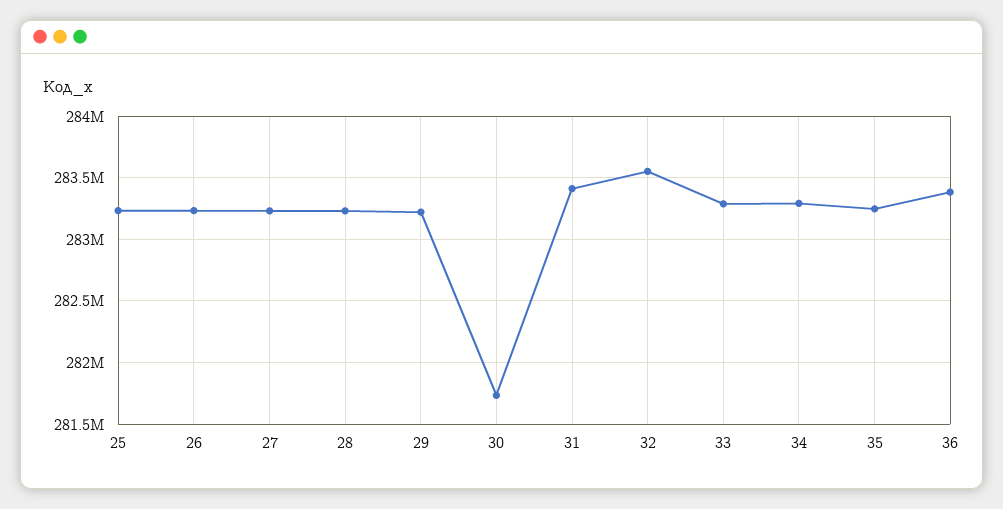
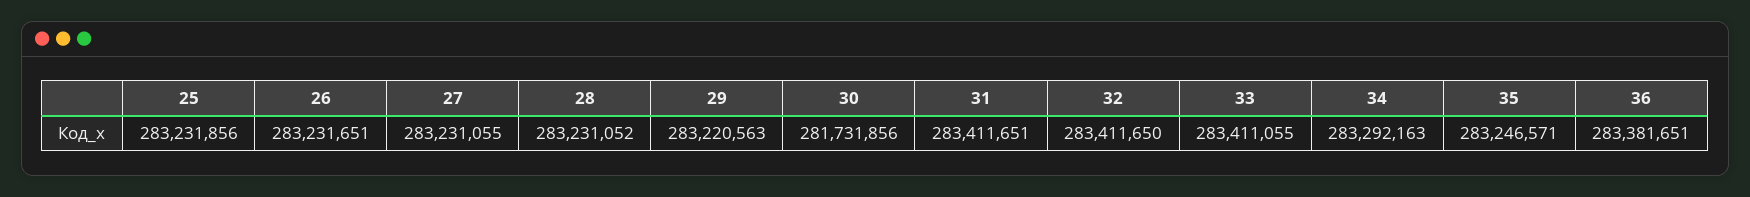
32: 283550000 -> 283411650
33: 283300000 -> 283411055

